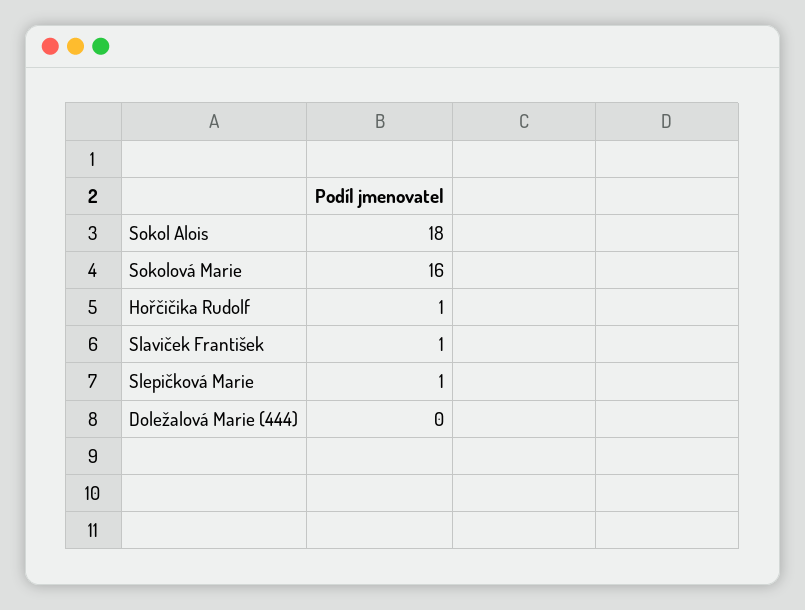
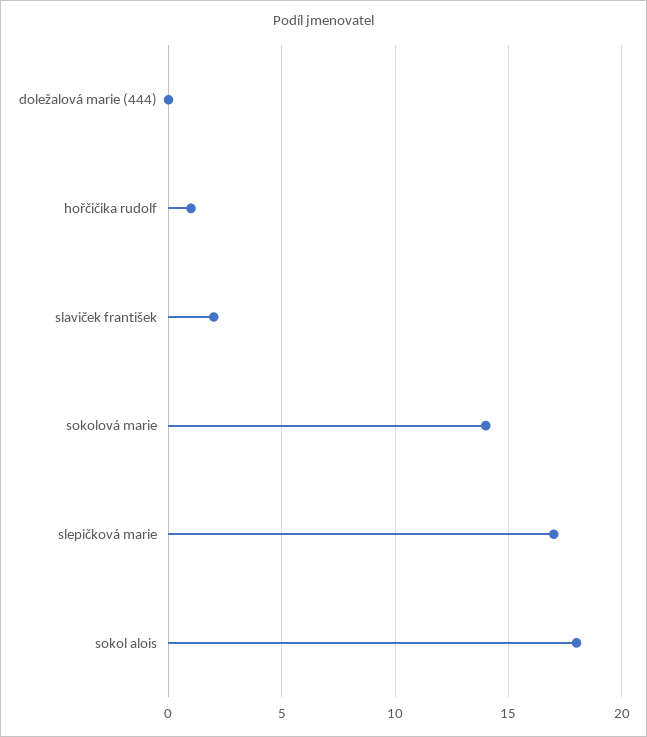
Sokolová Marie: 16 -> 14
Slaviček František: 1 -> 2
Slepičková Marie: 1 -> 17

